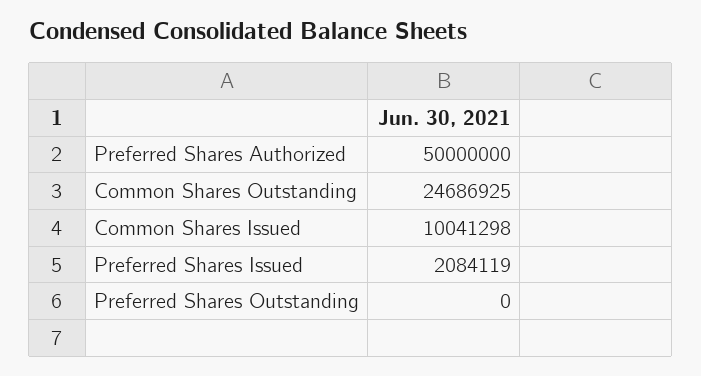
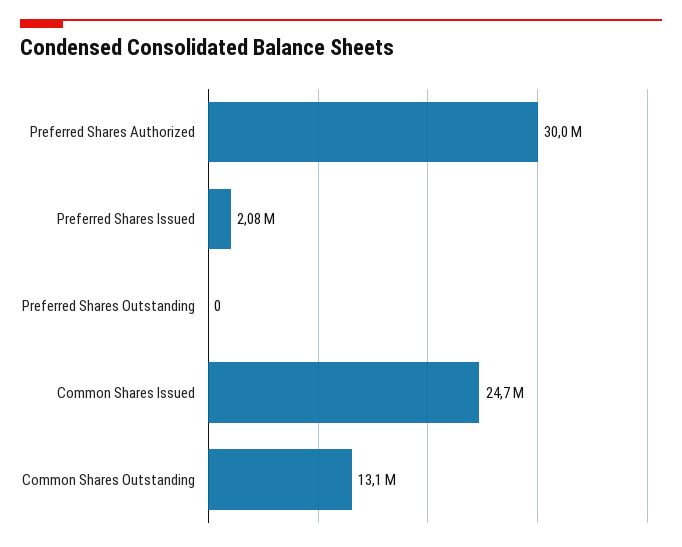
Preferred Shares Authorized: 50000000 -> 30000000
Common Shares Outstanding: 24686925 -> 13100000
Common Shares Issued: 10041298 -> 24700000

